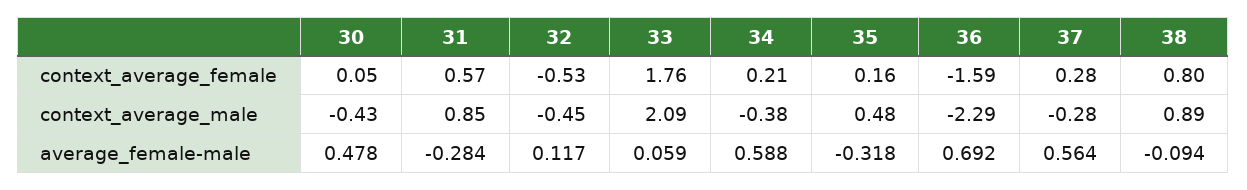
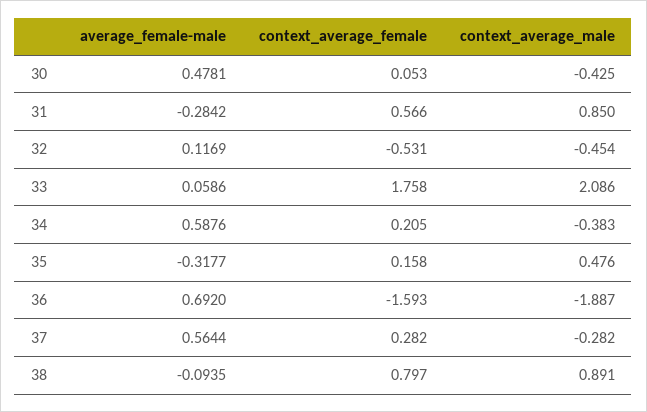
36, context_average_male: -2.29 -> -1.887

